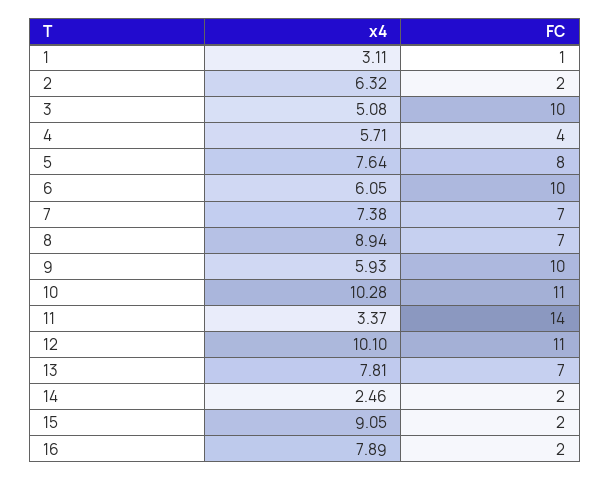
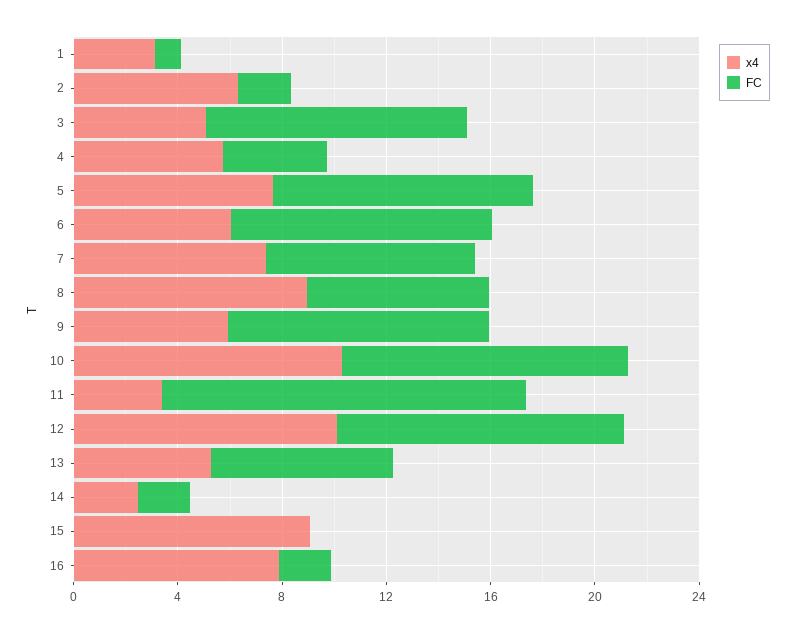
FC, 5: 8 -> 10
FC, 7: 7 -> 8
x4, 13: 7.81 -> 5
FC, 15: 2 -> 0

